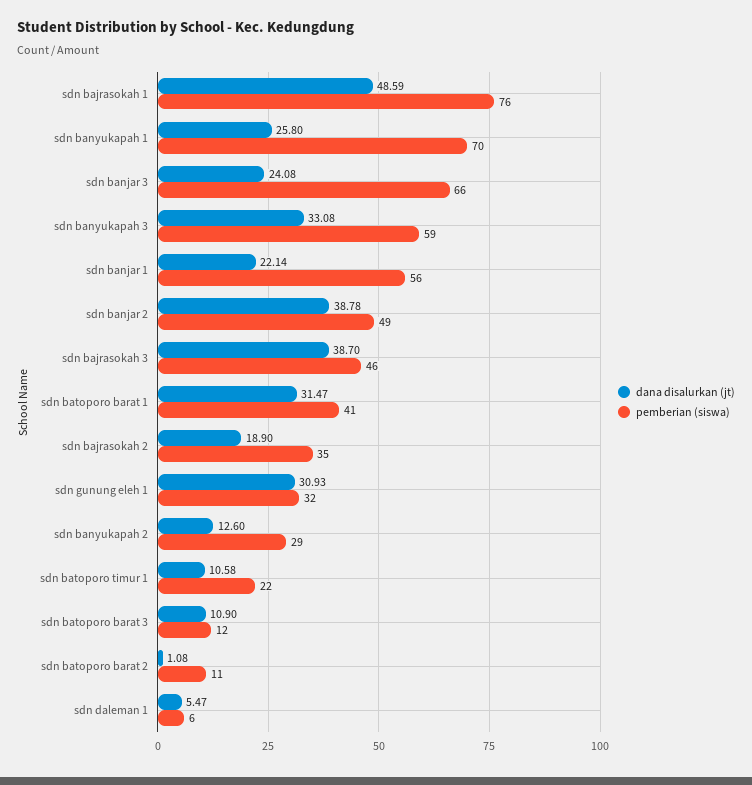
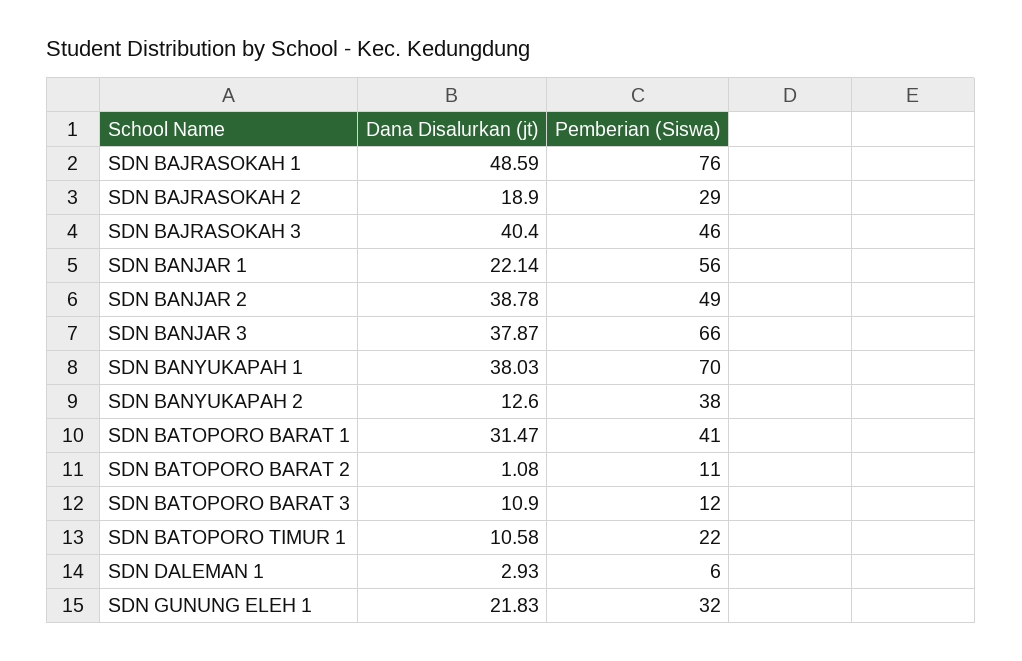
dana disalurkan (jt), sdn banyukapah 1: 25.8 -> 38.03
dana disalurkan (jt), sdn banjar 3: 24.08 -> 37.87
dana disalurkan (jt), sdn banyukapah 3: 33.08 -> none
pemberian (siswa), sdn banyukapah 3: 59 -> none
dana disalurkan (jt), sdn bajrasokah 3: 38.7 -> 40.4
pemberian (siswa), sdn bajrasokah 2: 35 -> 29
dana disalurkan (jt), sdn gunung eleh 1: 30.93 -> 21.83
pemberian (siswa), sdn banyukapah 2: 29 -> 38
dana disalurkan (jt), sdn daleman 1: 5.47 -> 2.93

